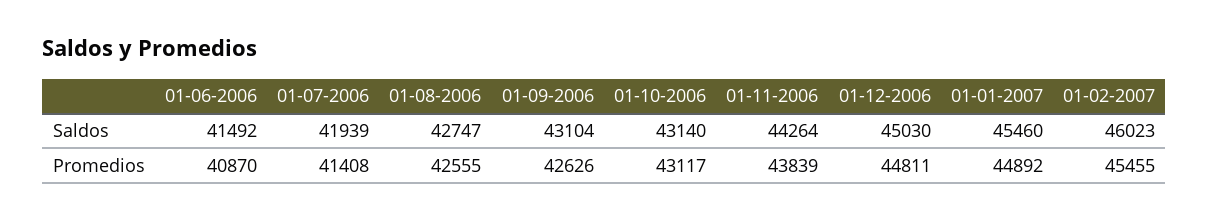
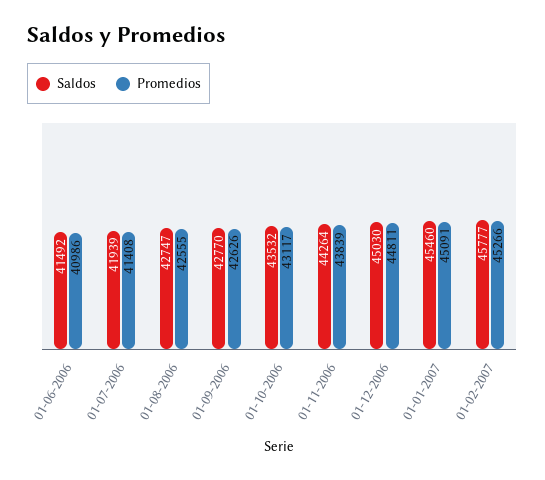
Saldos, 01-09-2006: 43104 -> 42770
Saldos, 01-10-2006: 43140 -> 43532
Saldos, 01-02-2007: 46023 -> 45777
Promedios, 01-06-2006: 40870 -> 40986
Promedios, 01-01-2007: 44892 -> 45091
Promedios, 01-02-2007: 45455 -> 45266

